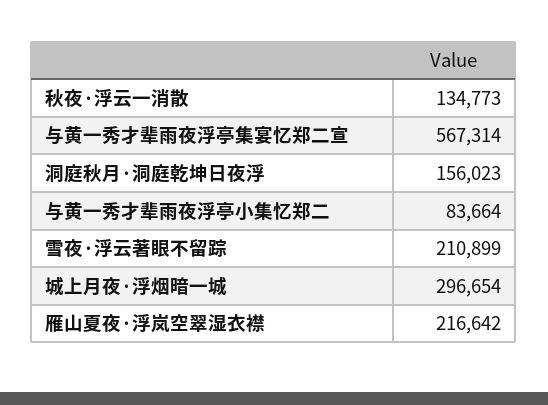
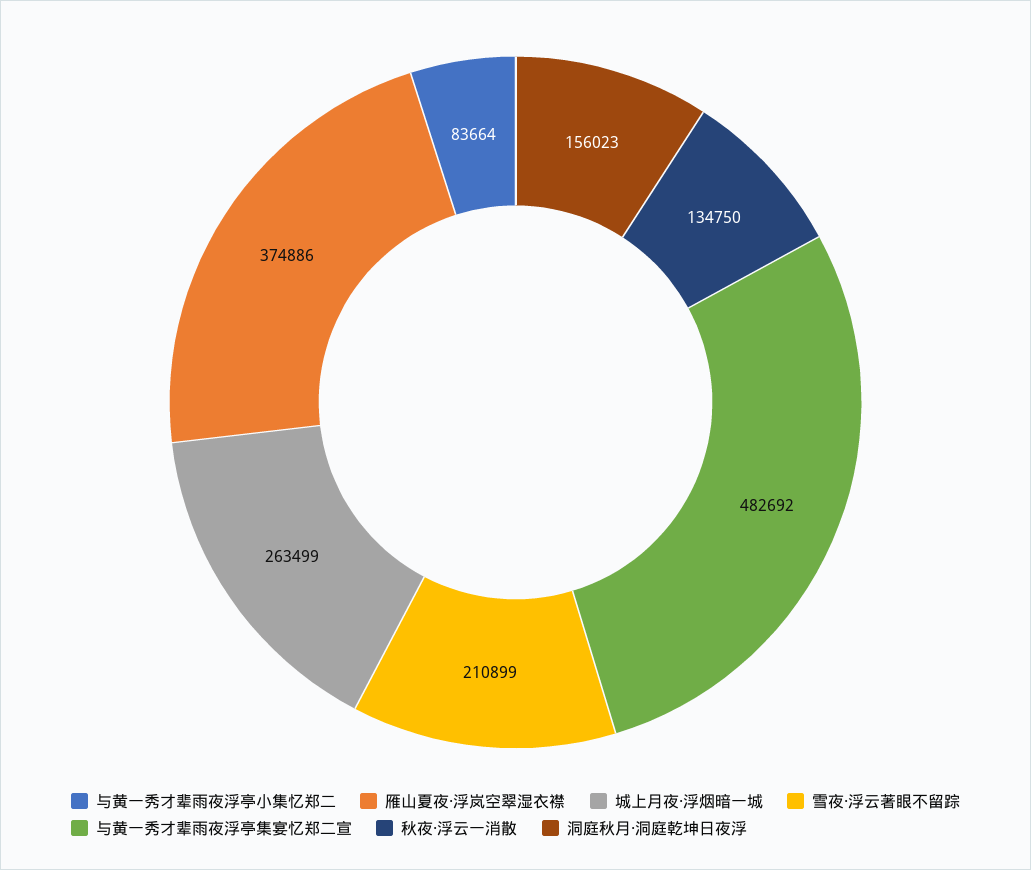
秋夜·浮云一消散: 134773 -> 134750
与黄一秀才辈雨夜浮亭集宴忆郑二宣: 567314 -> 482692
城上月夜·浮烟暗一城: 296654 -> 263499
雁山夏夜·浮岚空翠湿衣襟: 216642 -> 374886

